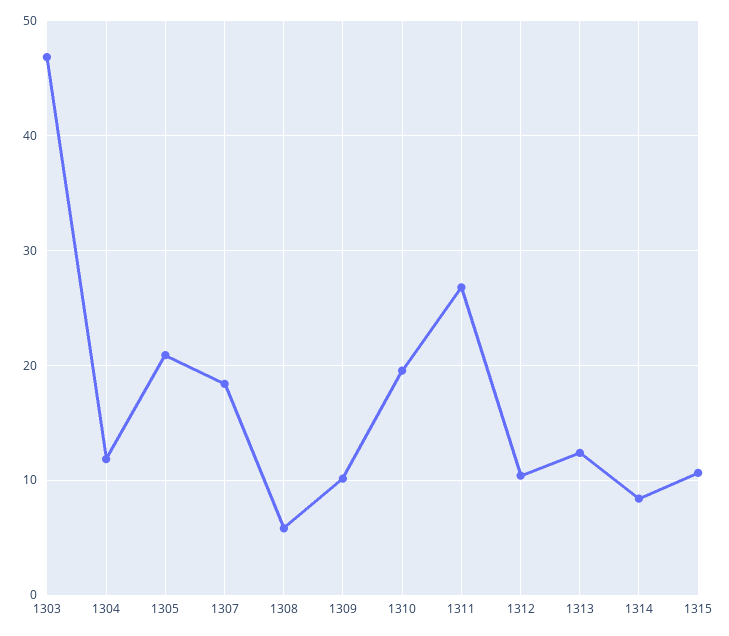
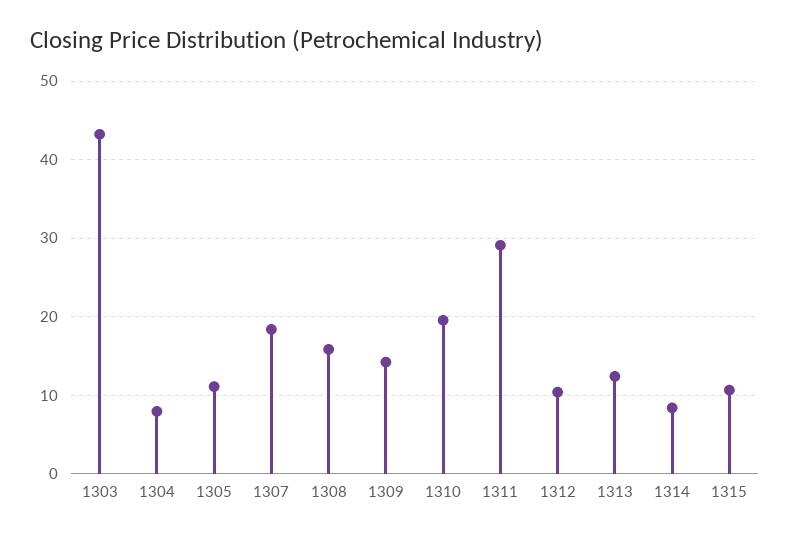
1303: 47 -> 43
1304: 12 -> 8
1305: 21 -> 11
1308: 6 -> 16
1309: 10 -> 14
1311: 27 -> 29

